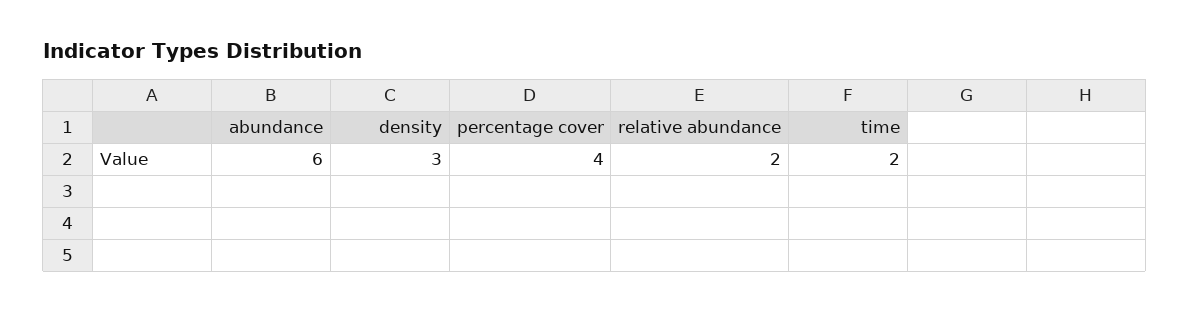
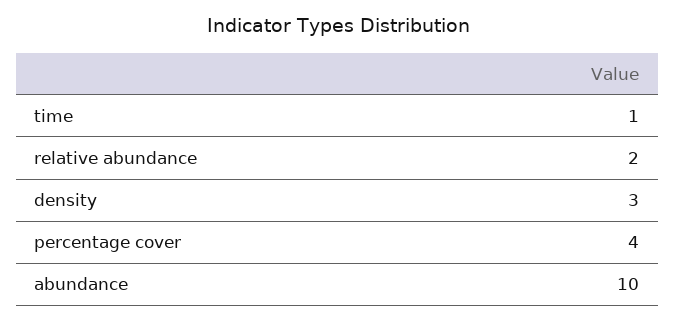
abundance: 6 -> 10
time: 2 -> 1

